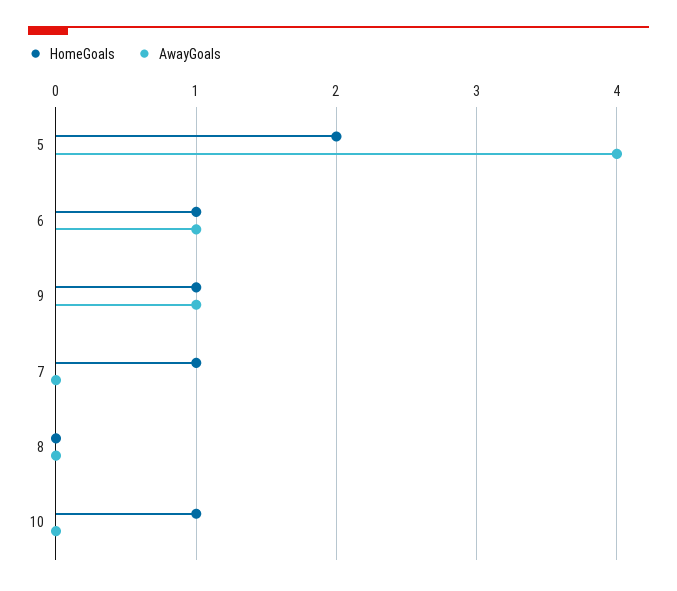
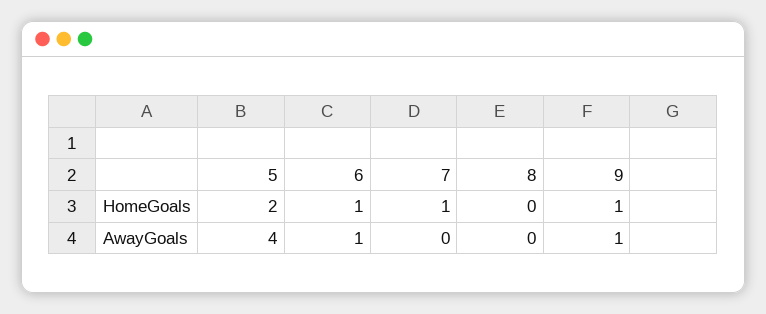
HomeGoals, 10: 1 -> none
AwayGoals, 10: 0 -> none

